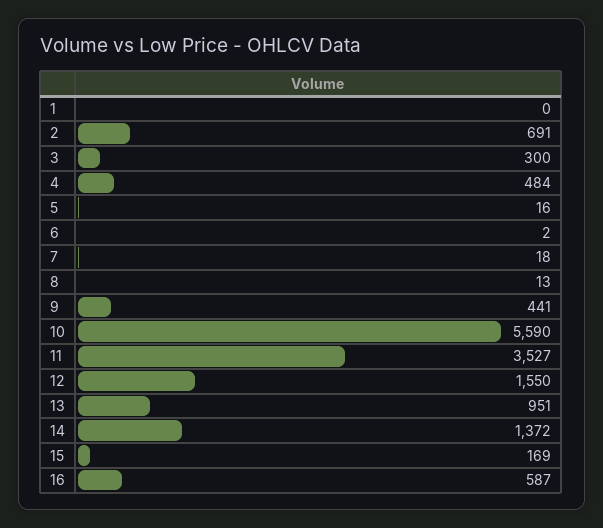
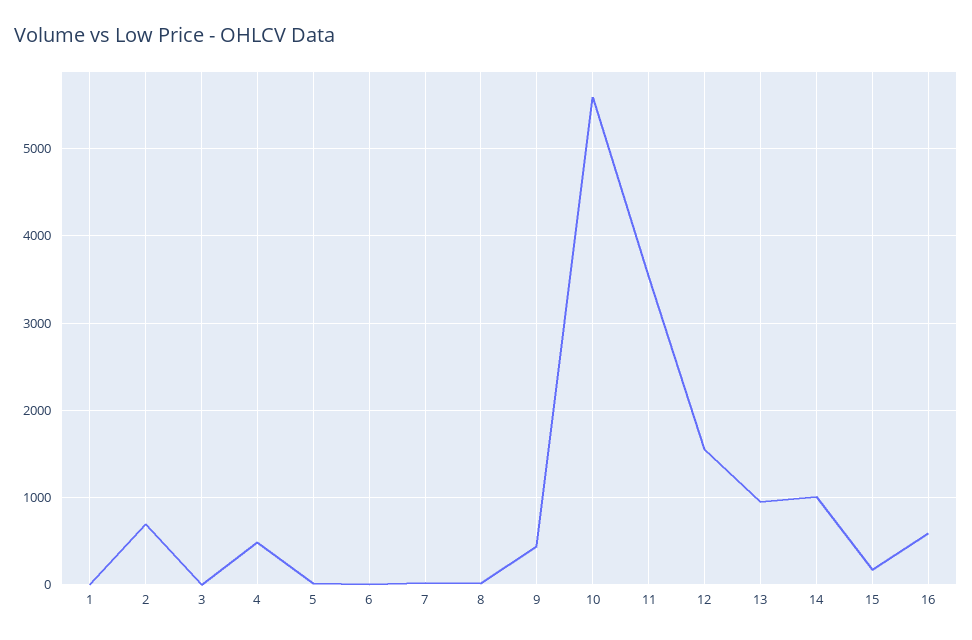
3: 300 -> 0
14: 1372 -> 1000

